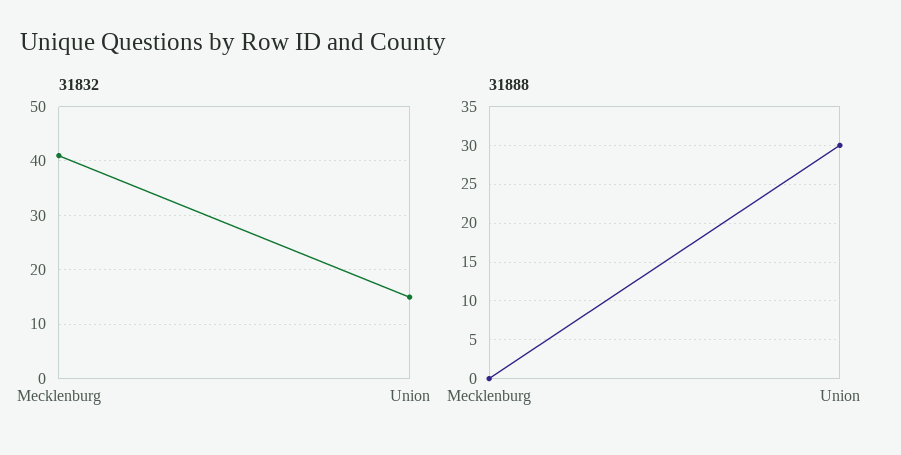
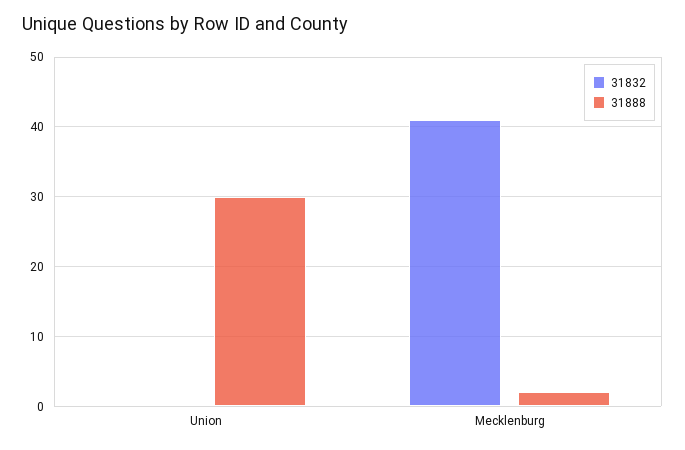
31832, Union: 15 -> 0
31888, Mecklenburg: 0 -> 2

